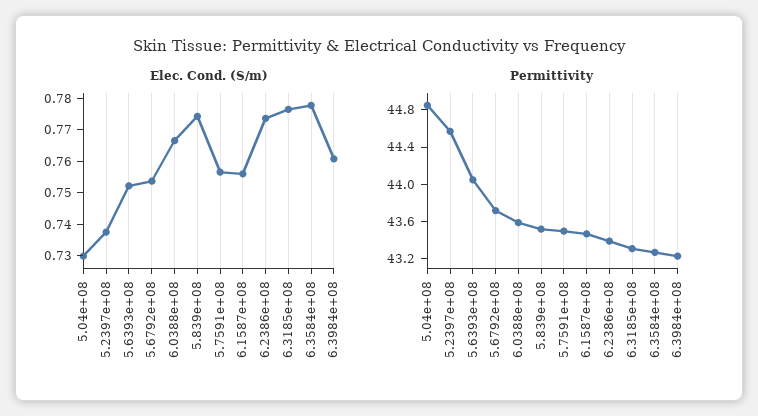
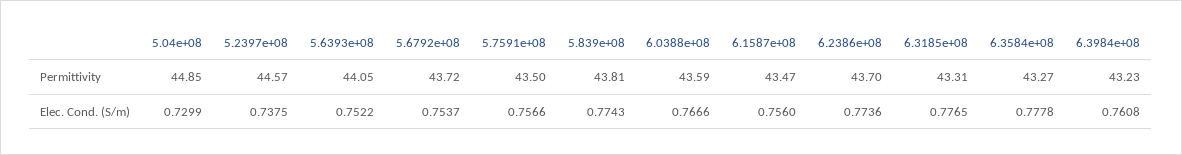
Permittivity, 5.839e+08: 43.5 -> 43.81
Permittivity, 6.2386e+08: 43.4 -> 43.7

